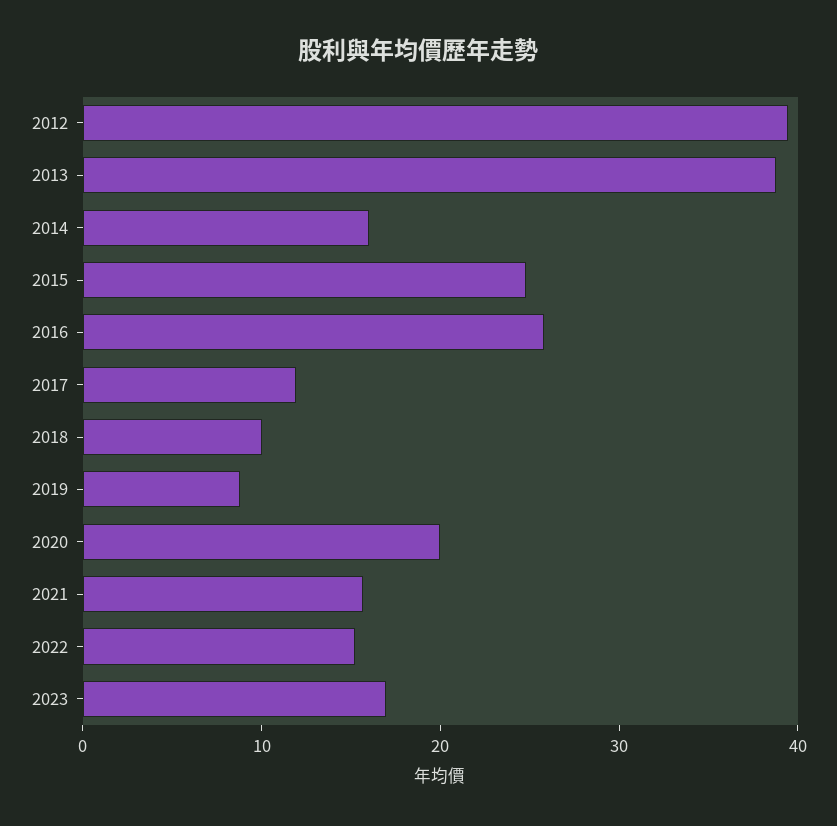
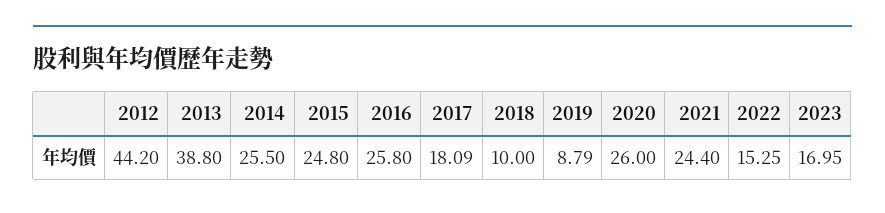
2012: 40 -> 44.2
2014: 16 -> 25.5
2017: 12 -> 18.09
2020: 20 -> 26
2021: 16 -> 24.4

